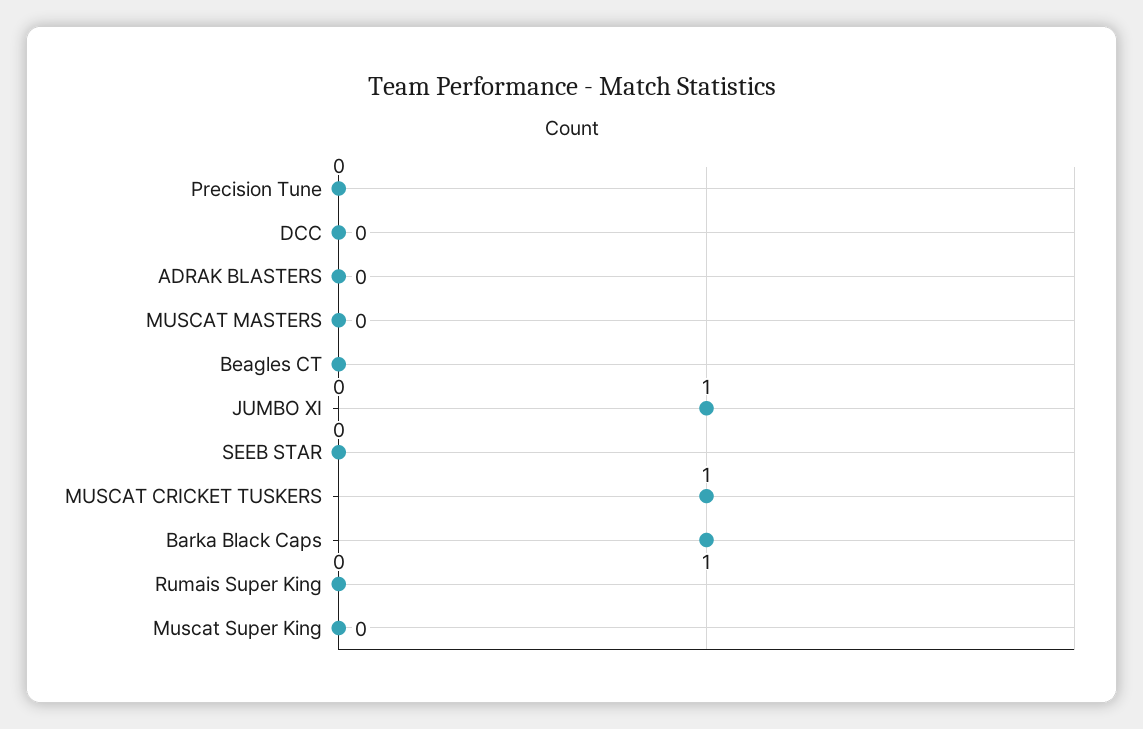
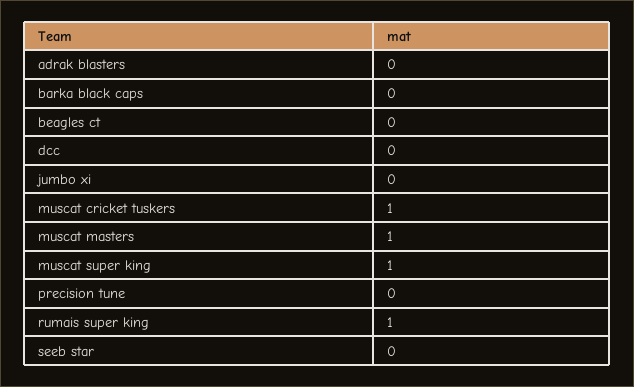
MUSCAT MASTERS: 0 -> 1
JUMBO XI: 1 -> 0
Barka Black Caps: 1 -> 0
Rumais Super King: 0 -> 1
Muscat Super King: 0 -> 1

